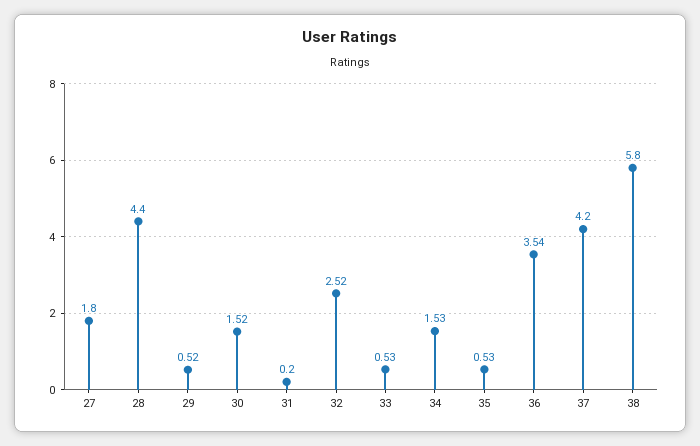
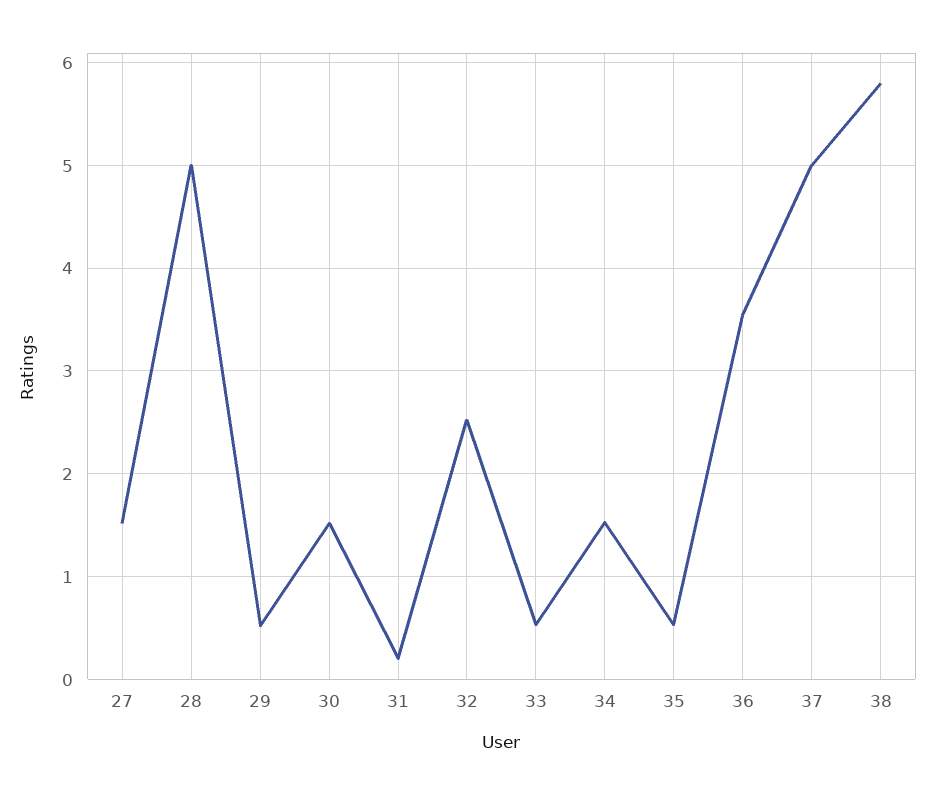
27: 1.8 -> 1.5
28: 4.4 -> 5
37: 4.2 -> 5

